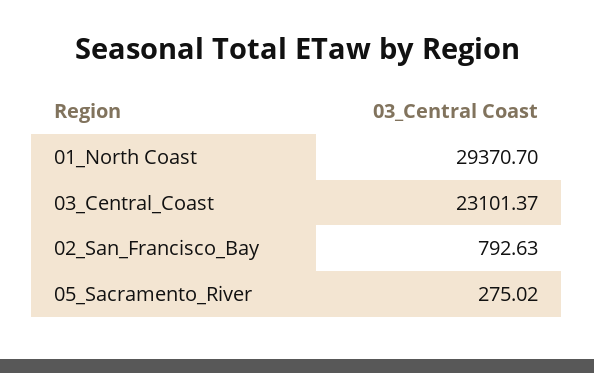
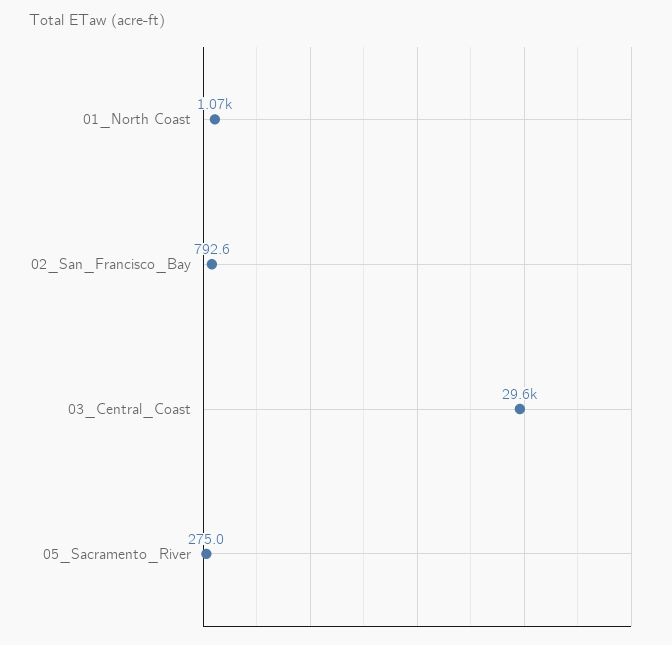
01_North Coast: 29370.7 -> 1070
03_Central_Coast: 23101.37 -> 29600

